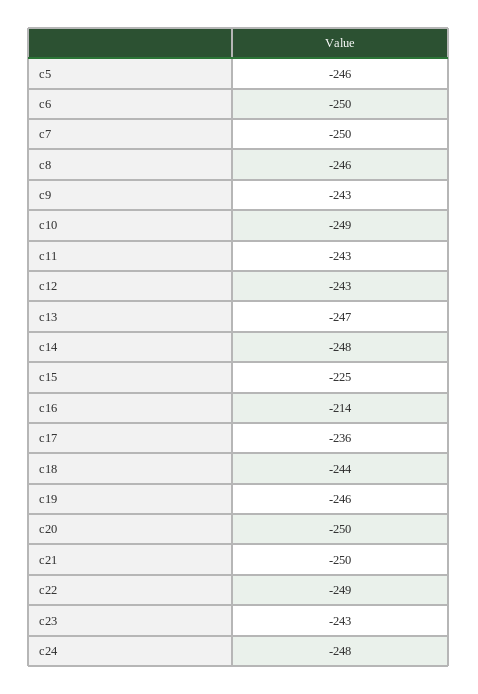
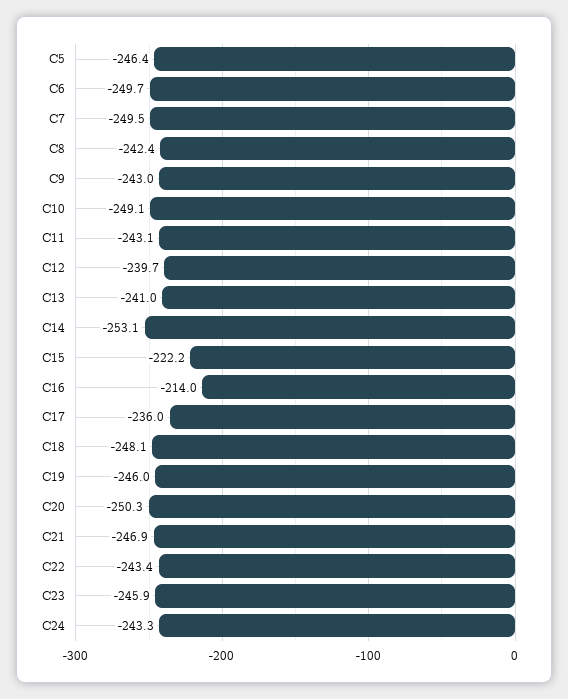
c8: -246 -> -242.4
c12: -243 -> -239.7
c13: -247 -> -241
c14: -248 -> -253.1
c15: -225 -> -222.2
c18: -244 -> -248.1
c21: -250 -> -246.9
c22: -249 -> -243.4
c23: -243 -> -245.9
c24: -248 -> -243.3

